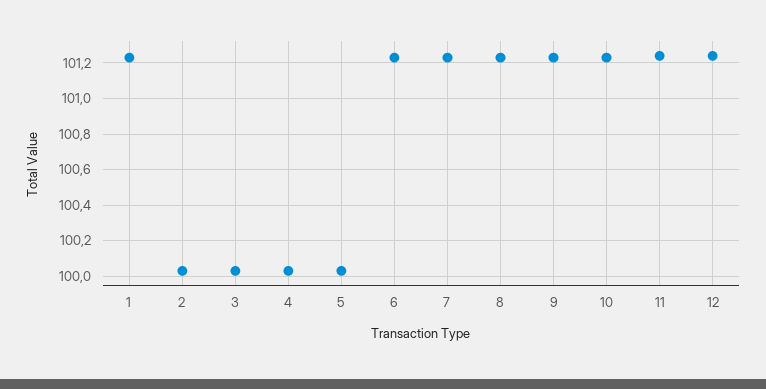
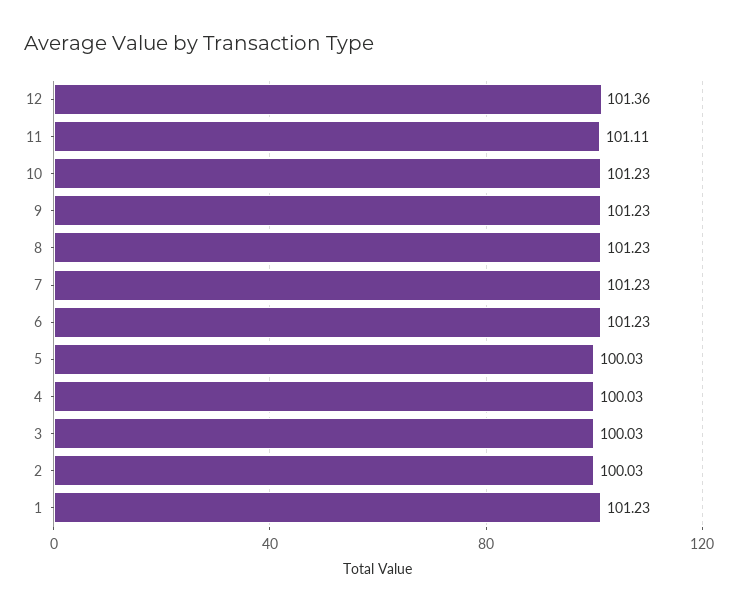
11: 101.25 -> 101.11
12: 101.25 -> 101.36

